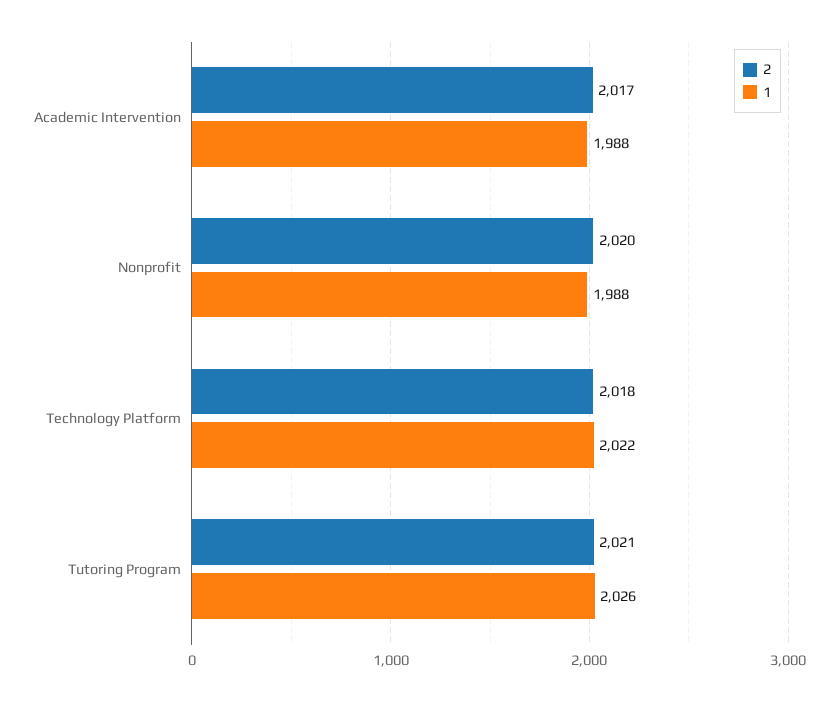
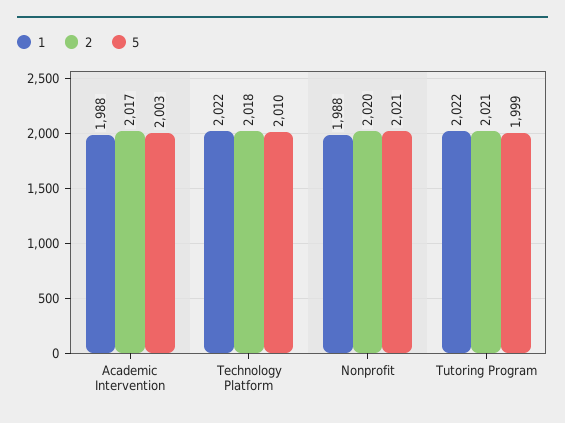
1, Tutoring Program: 2026 -> 2022
5, Academic Intervention: none -> 2003
5, Technology Platform: none -> 2010
5, Nonprofit: none -> 2021
5, Tutoring Program: none -> 1999

